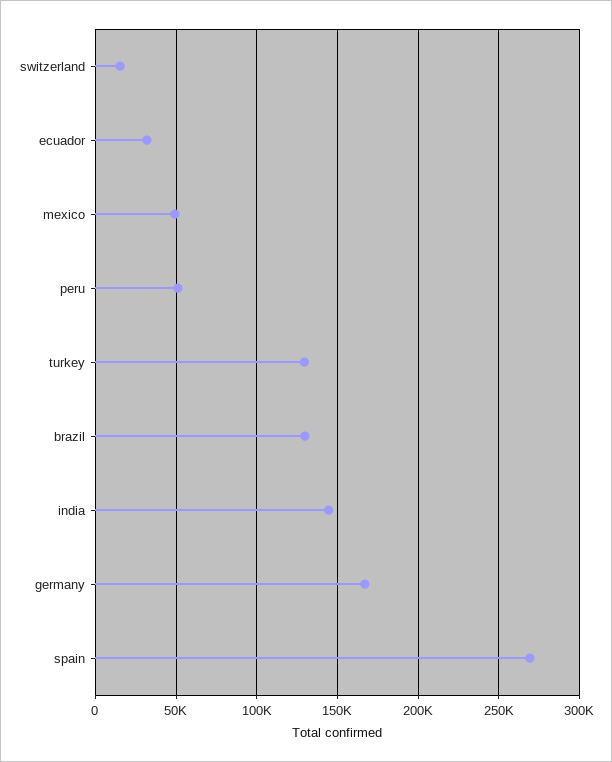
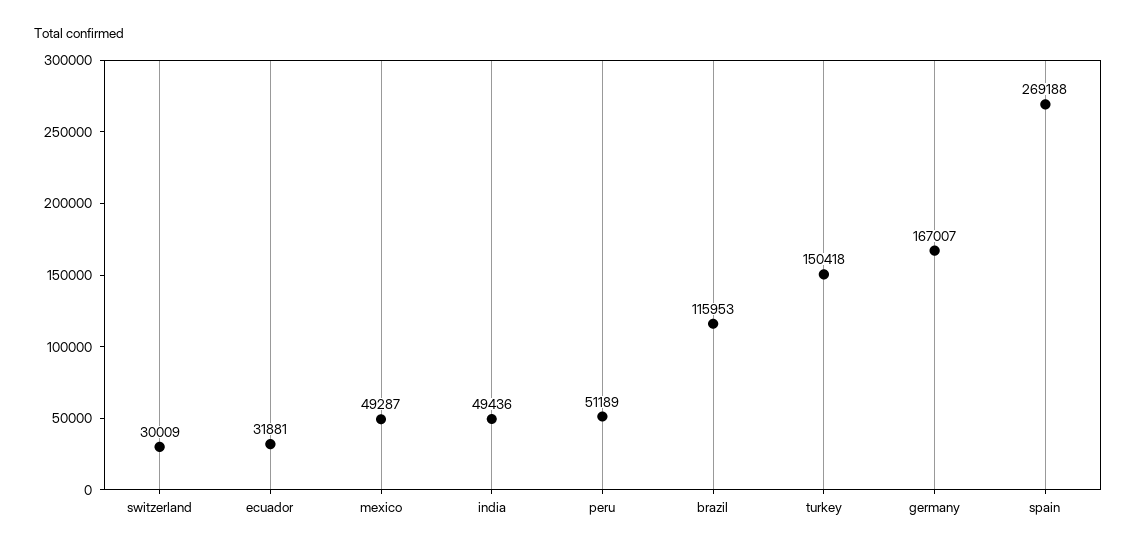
switzerland: 15000 -> 30009
turkey: 130000 -> 150418
brazil: 130000 -> 115953
india: 145000 -> 49436

